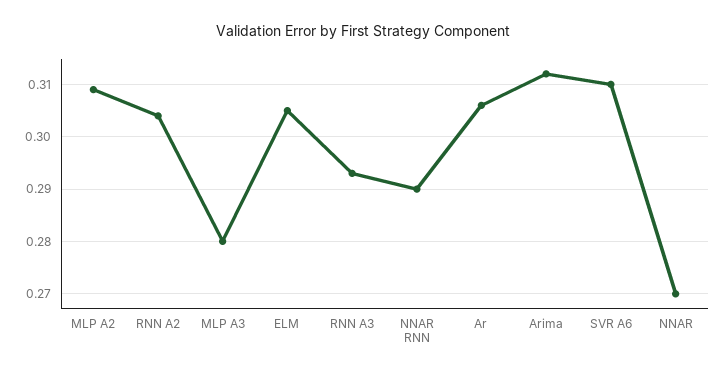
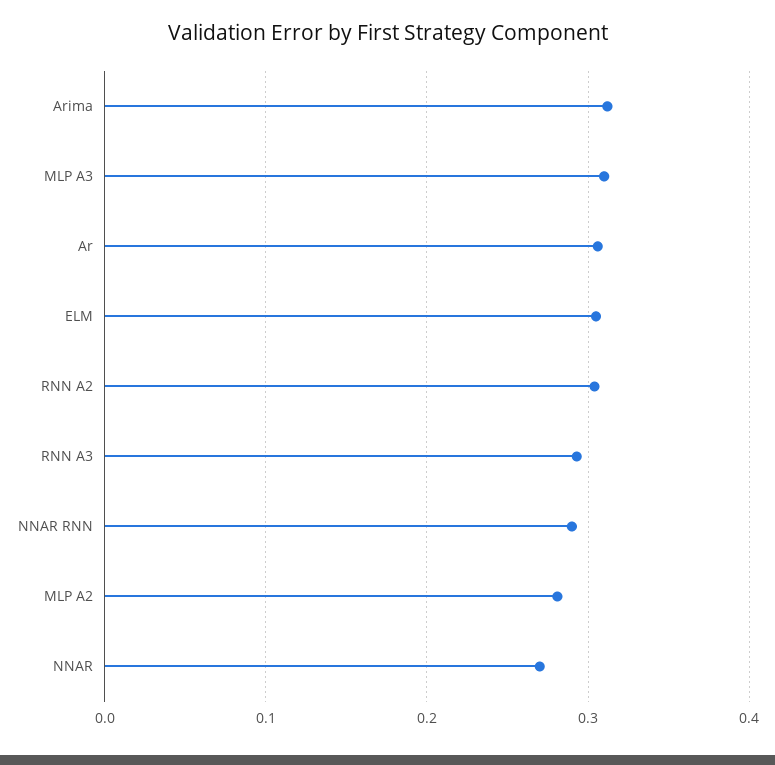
MLP A2: 0.31 -> 0.28
MLP A3: 0.28 -> 0.31
SVR A6: 0.31 -> none

